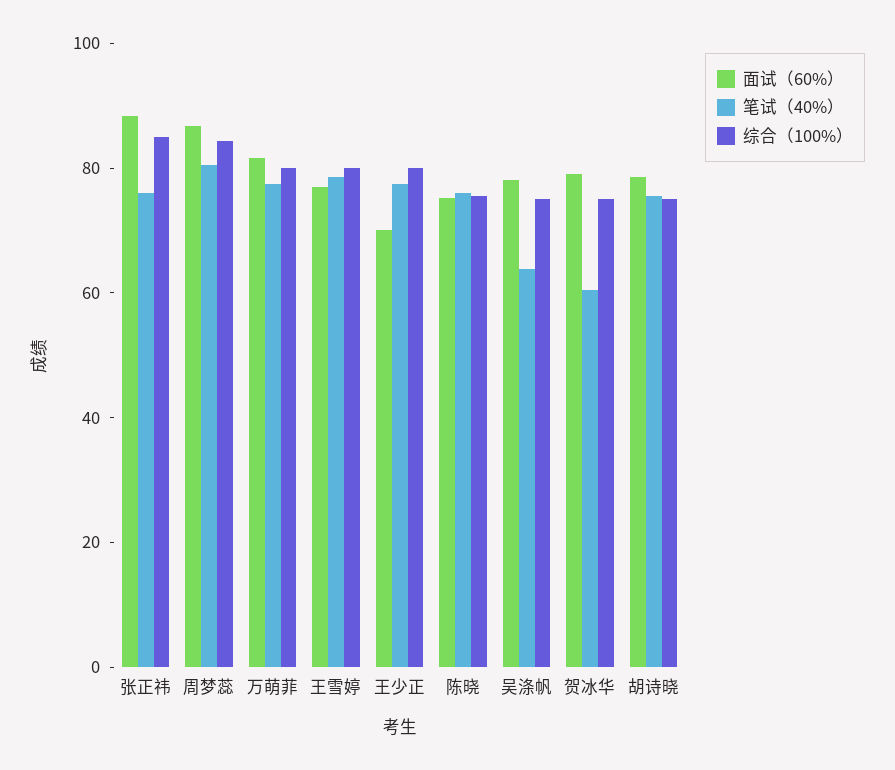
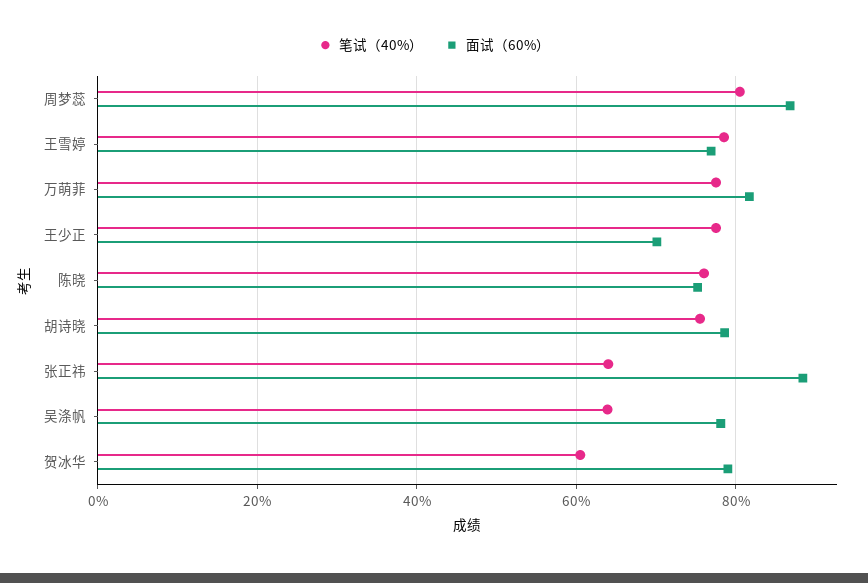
笔试（40%）, 张正祎: 75 -> 64
综合（100%）, 张正祎: 85 -> none
综合（100%）, 周梦蕊: 85 -> none
综合（100%）, 万萌菲: 80 -> none
综合（100%）, 王雪婷: 80 -> none
综合（100%）, 王少正: 80 -> none
综合（100%）, 陈晓: 75 -> none
综合（100%）, 吴涤帆: 75 -> none
综合（100%）, 贺冰华: 75 -> none
综合（100%）, 胡诗晓: 75 -> none

